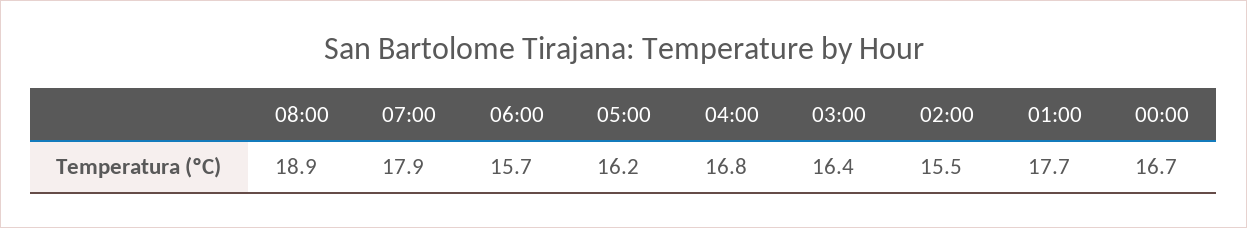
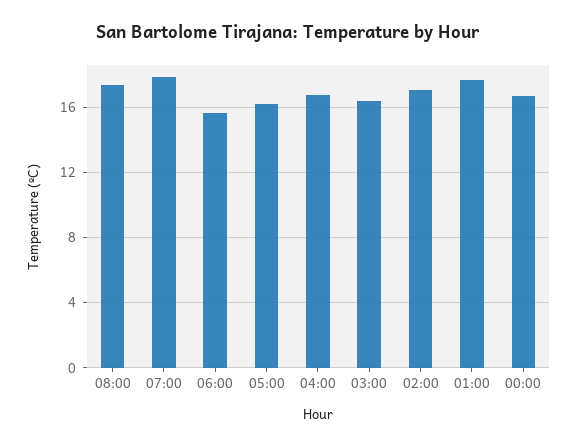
08:00: 18.9 -> 17.5
02:00: 15.5 -> 17

